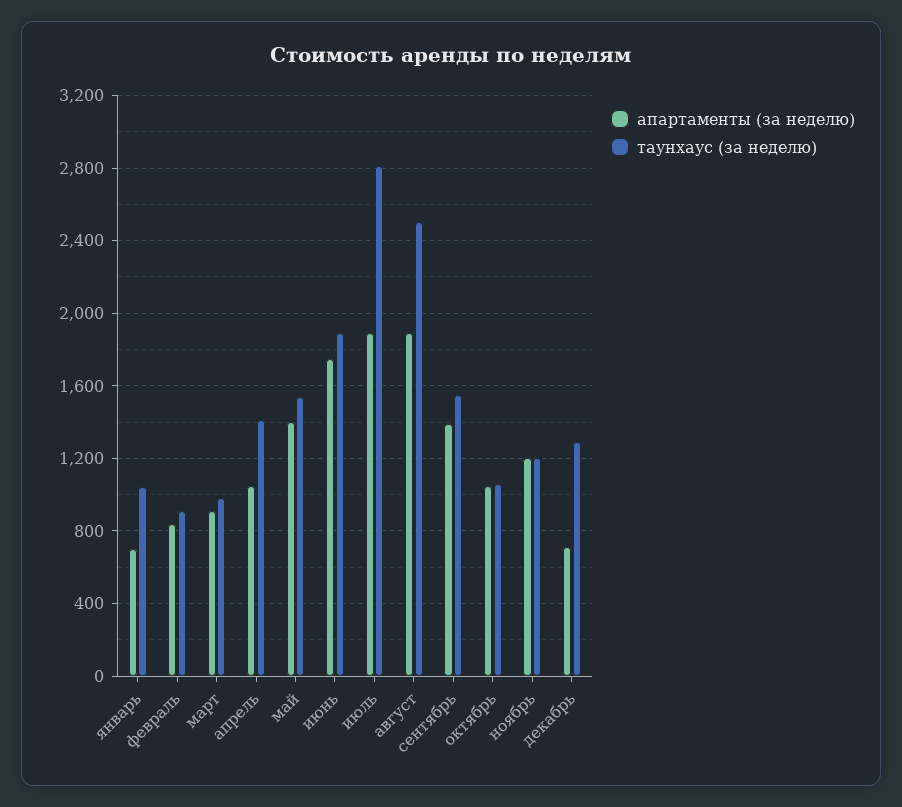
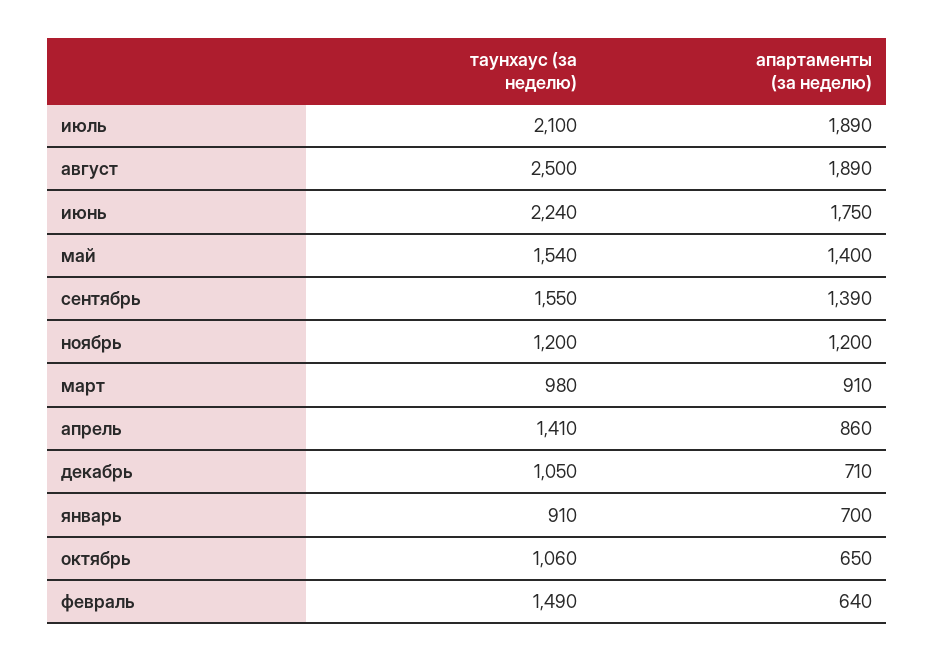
таунхаус (за неделю), январь: 1050 -> 910
апартаменты (за неделю), февраль: 850 -> 640
таунхаус (за неделю), февраль: 900 -> 1490
апартаменты (за неделю), апрель: 1050 -> 860
таунхаус (за неделю), июнь: 1900 -> 2240
таунхаус (за неделю), июль: 2800 -> 2100
апартаменты (за неделю), октябрь: 1050 -> 650
таунхаус (за неделю), декабрь: 1300 -> 1050

